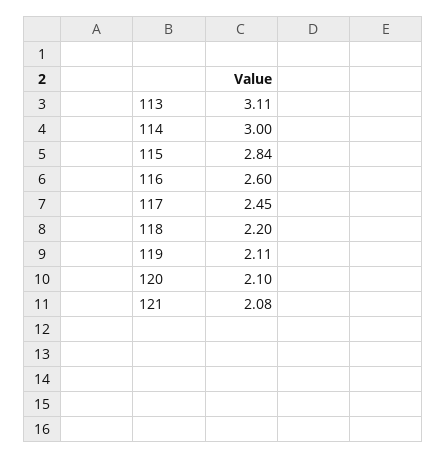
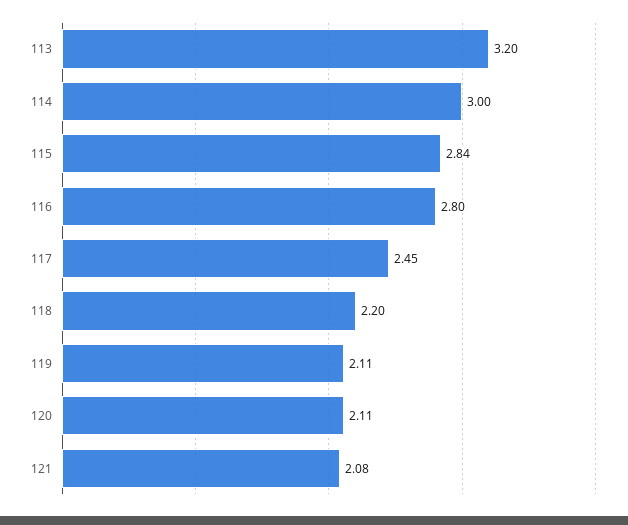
113: 3.11 -> 3.2
116: 2.6 -> 2.8
120: 2.1 -> 2.11

